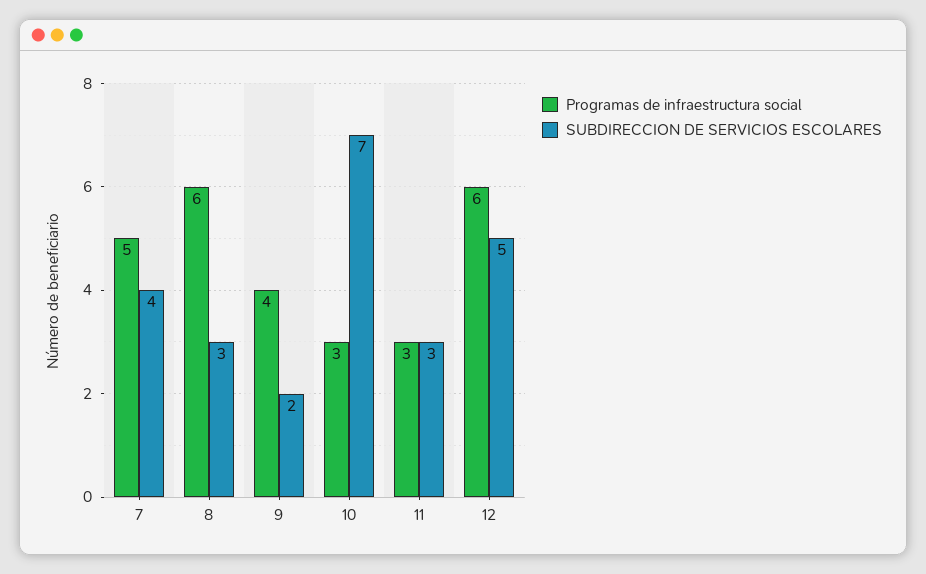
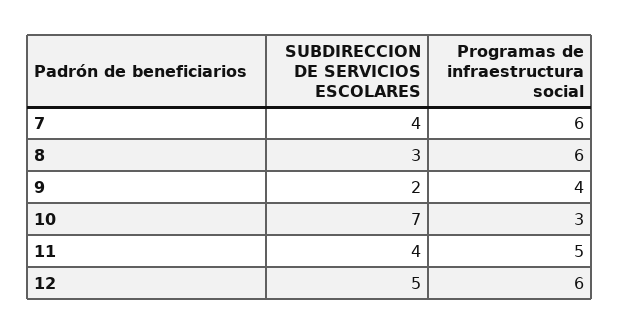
Programas de infraestructura social, 7: 5 -> 6
Programas de infraestructura social, 11: 3 -> 5
SUBDIRECCION DE SERVICIOS ESCOLARES, 11: 3 -> 4

